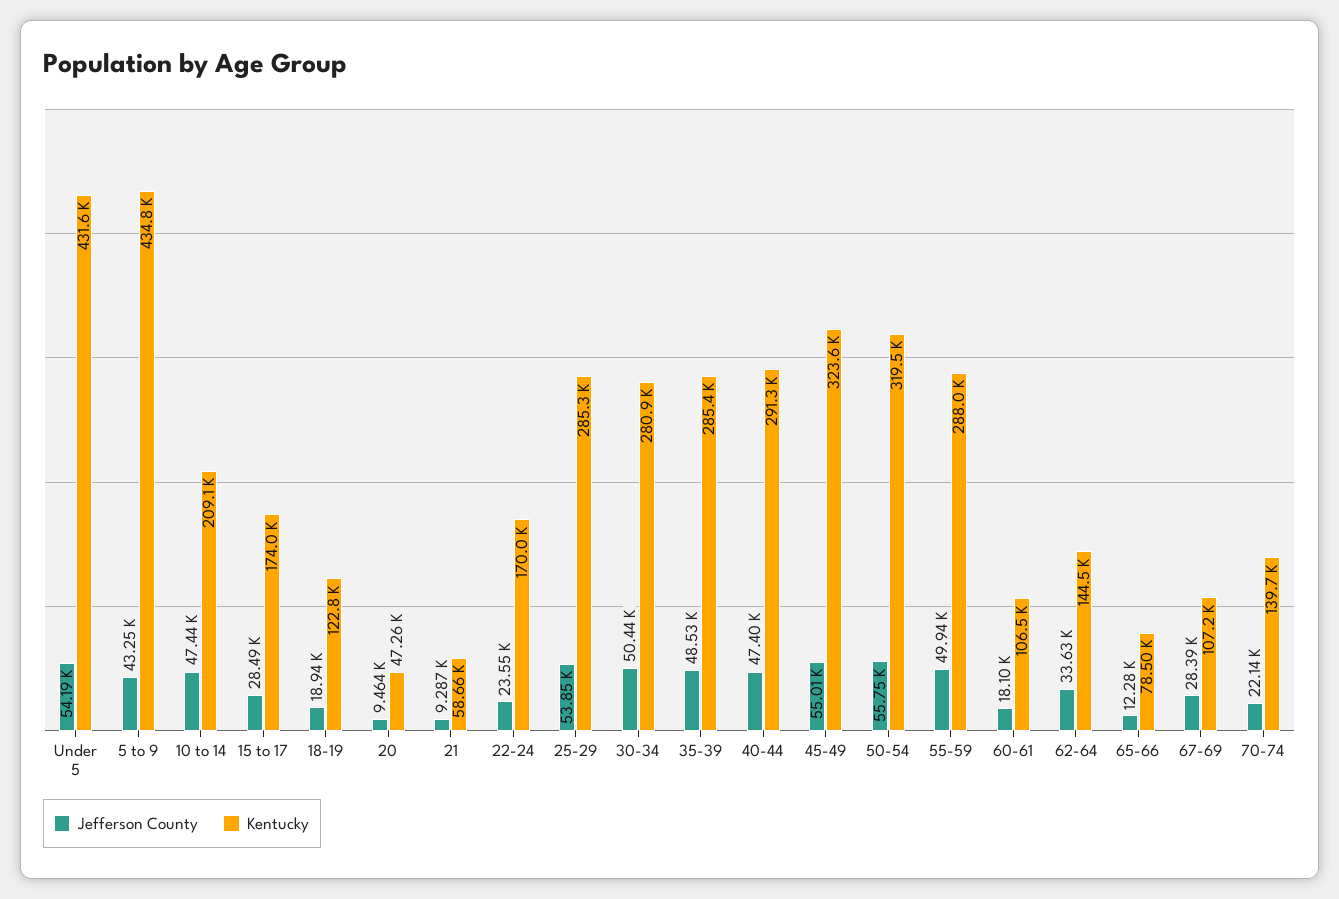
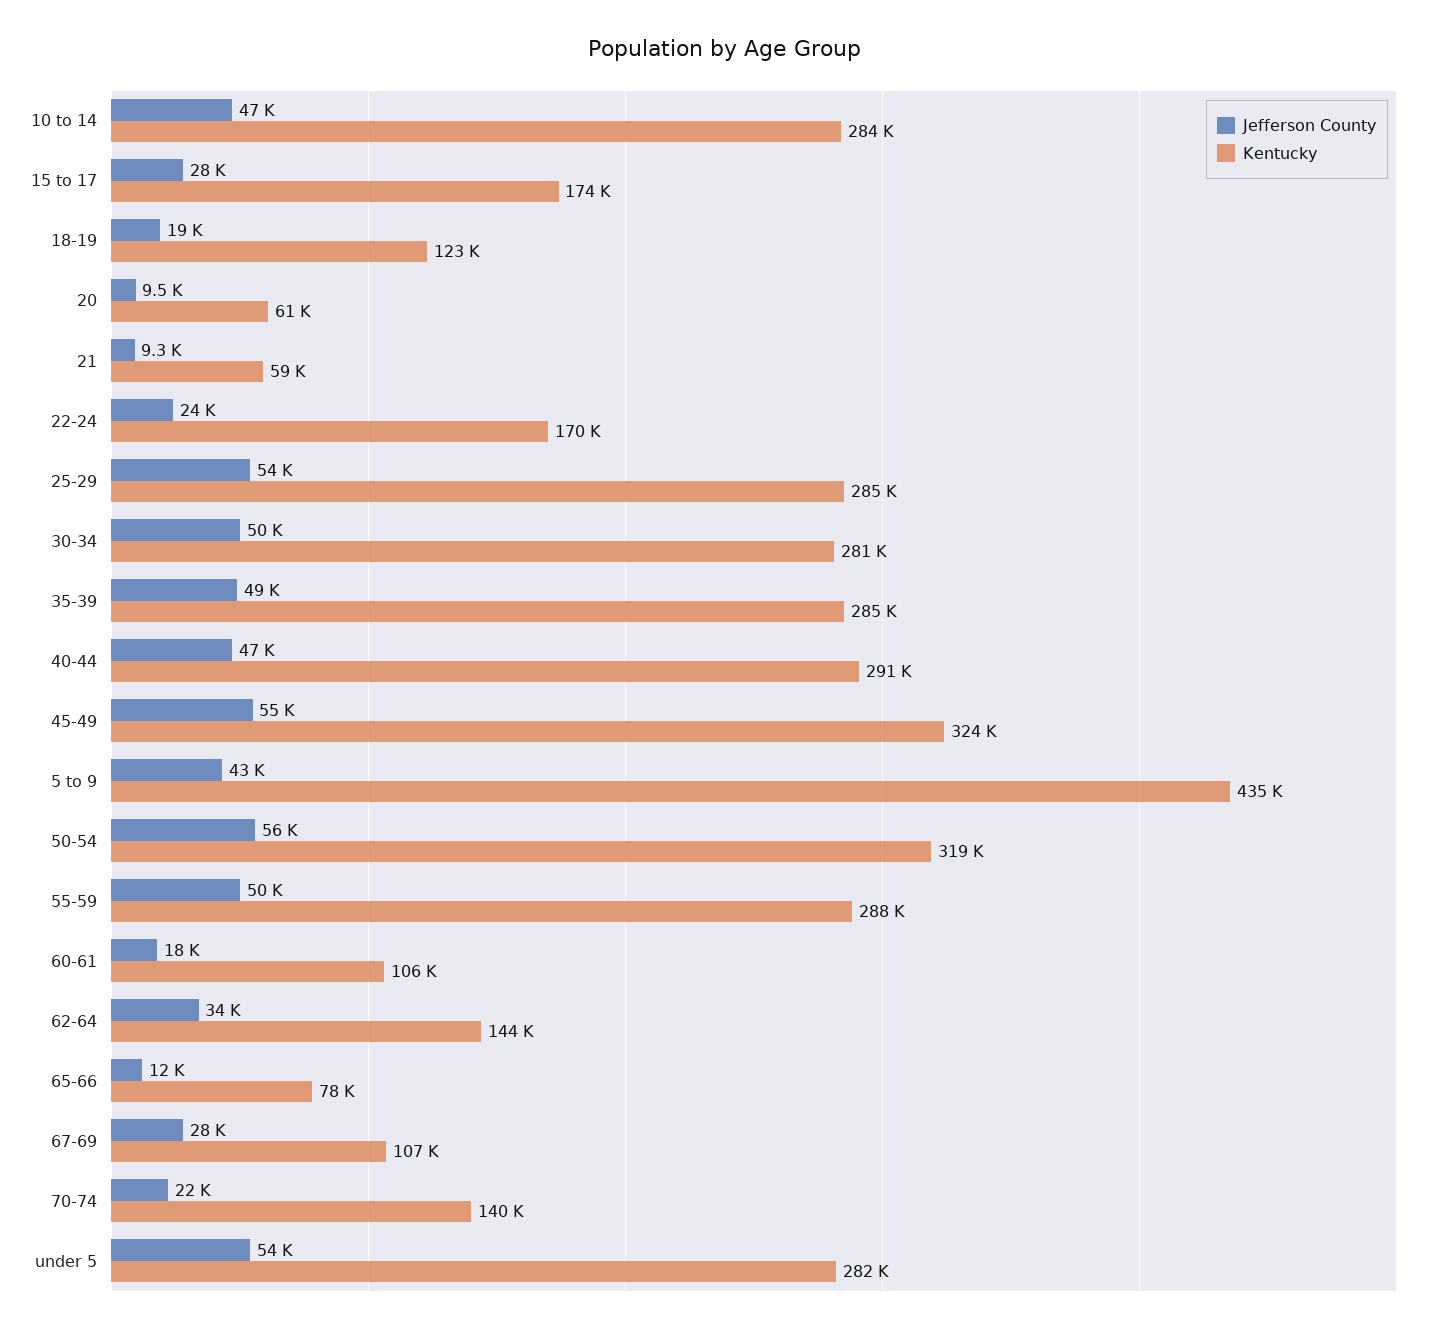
Kentucky, Under 5: 431600 -> 282000
Kentucky, 10 to 14: 209100 -> 284000
Kentucky, 20: 47260 -> 61000

